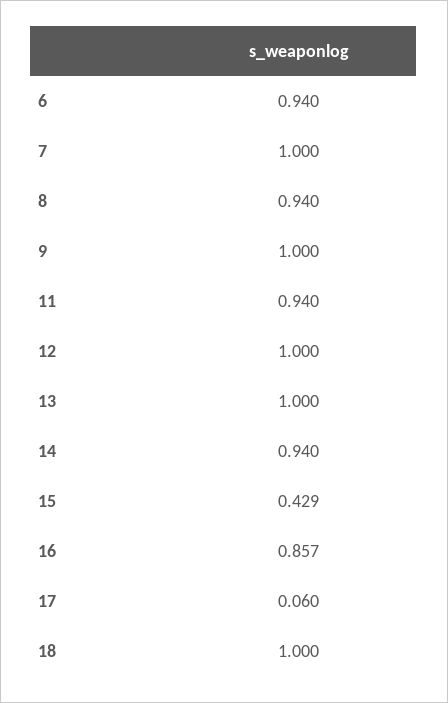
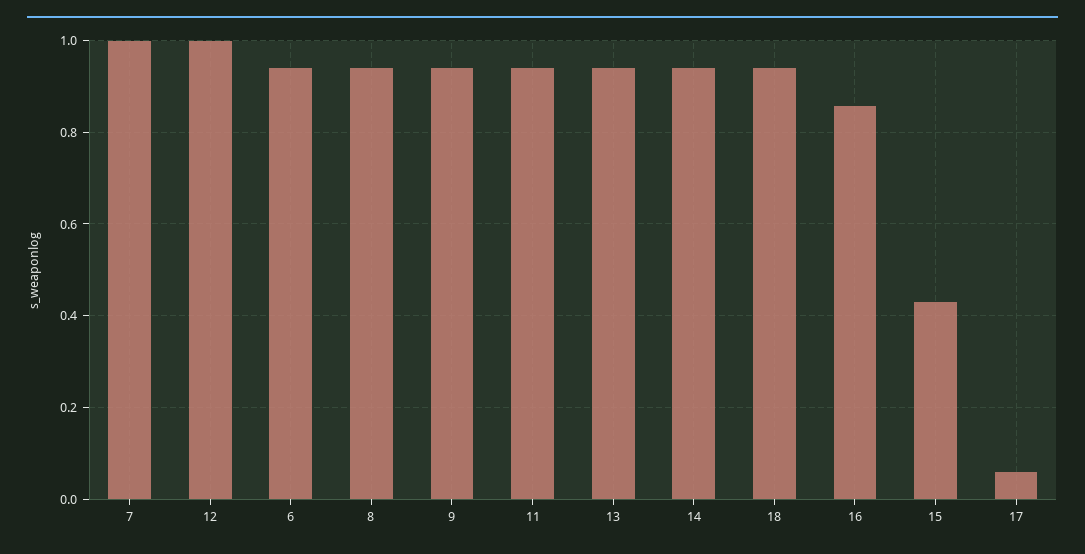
9: 1 -> 0.94
13: 1 -> 0.94
18: 1 -> 0.94

